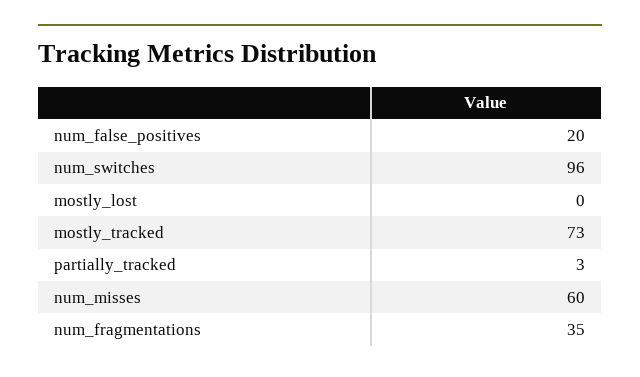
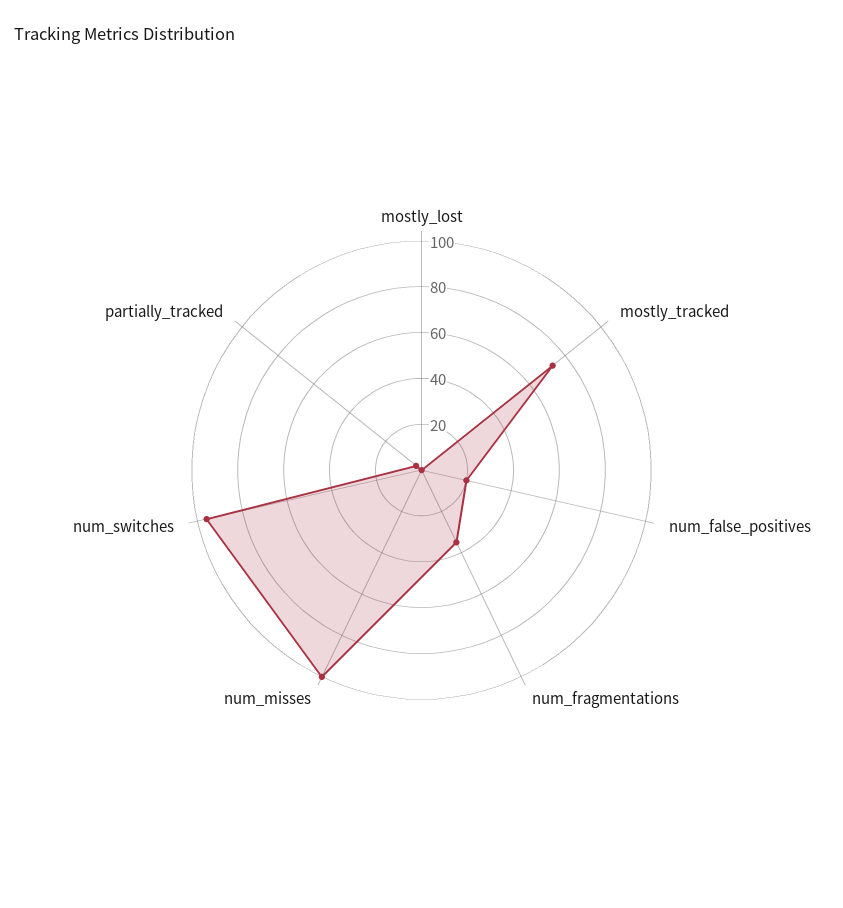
num_misses: 60 -> 100

